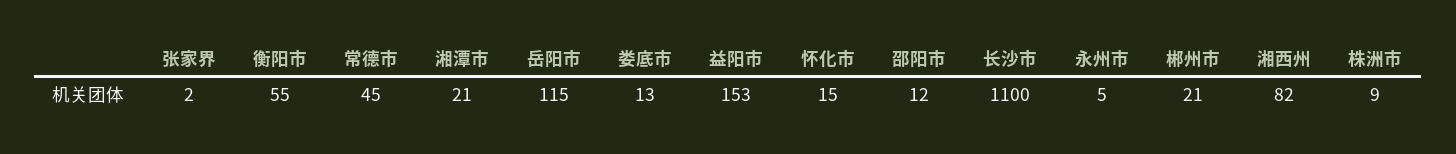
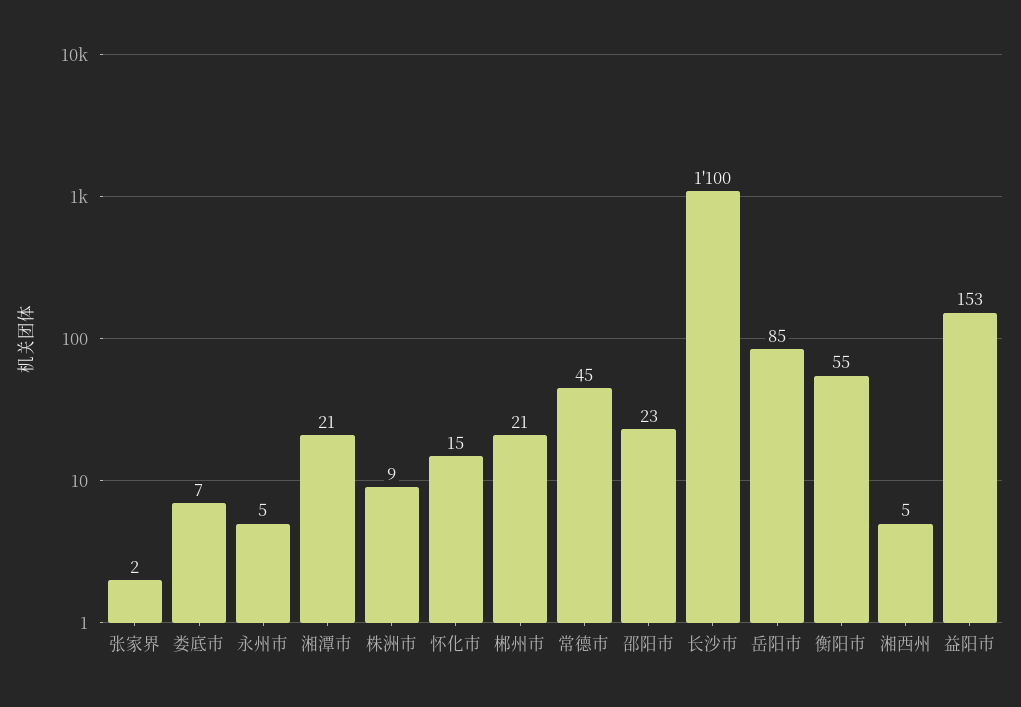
岳阳市: 115 -> 85
娄底市: 13 -> 7
邵阳市: 12 -> 23
湘西州: 82 -> 5

